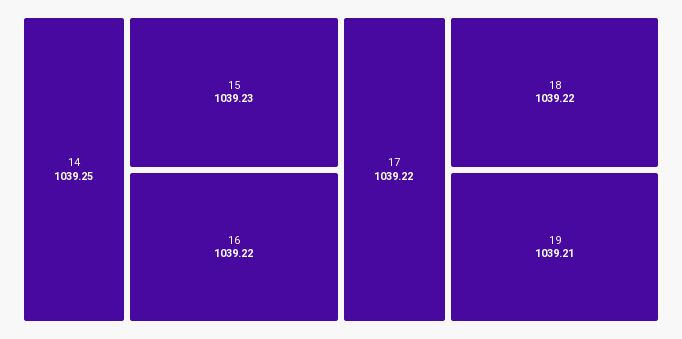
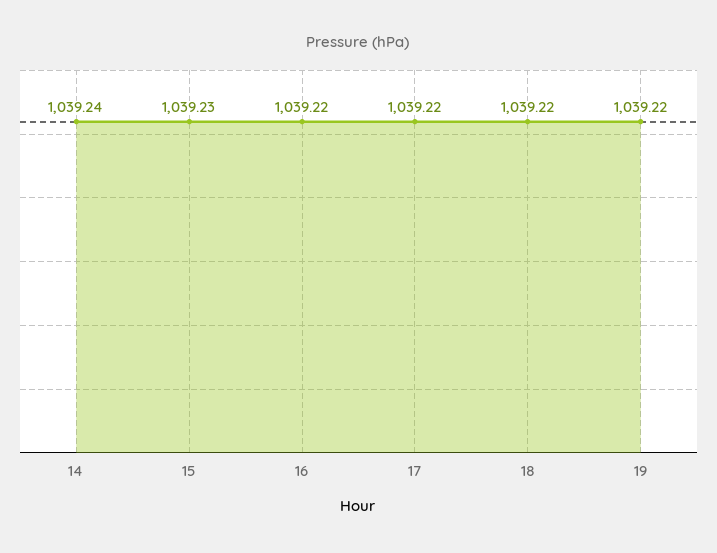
14: 1039.25 -> 1039.24
19: 1039.21 -> 1039.22

